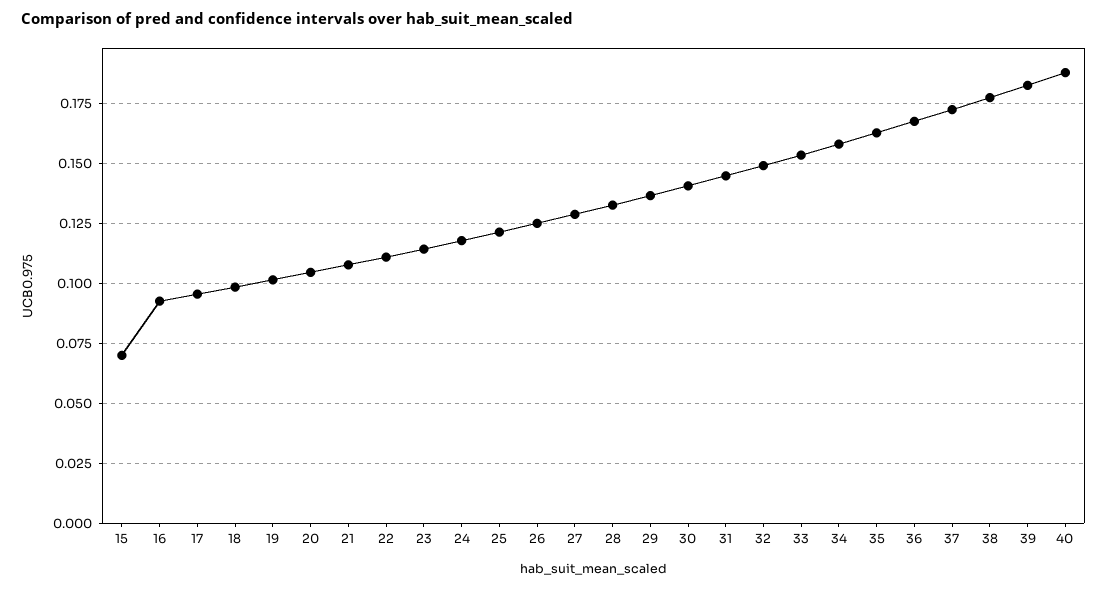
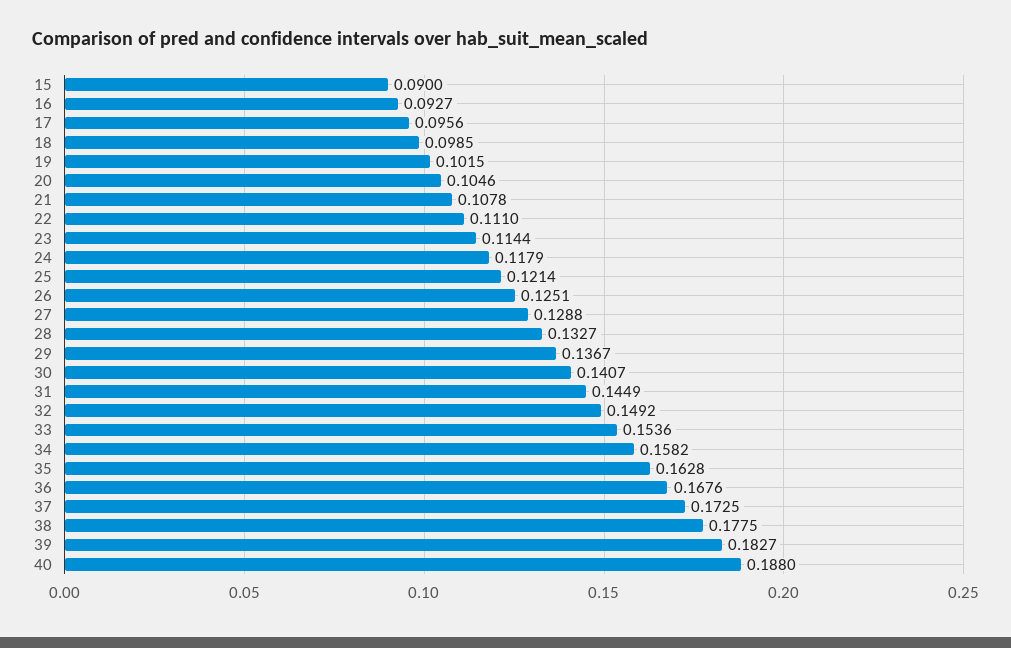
15: 0.07 -> 0.09

